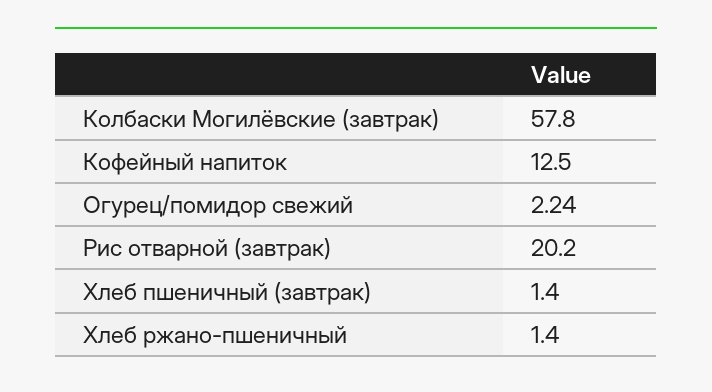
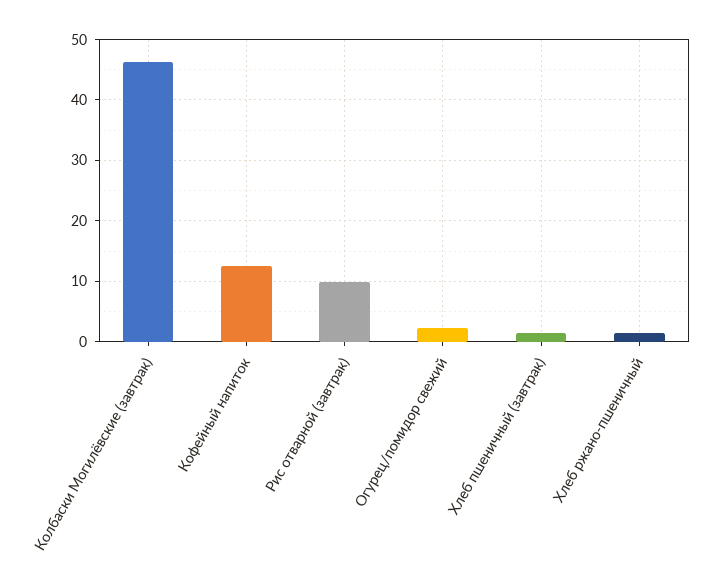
Колбаски Могилёвские (завтрак): 57.8 -> 46
Рис отварной (завтрак): 20.2 -> 10

